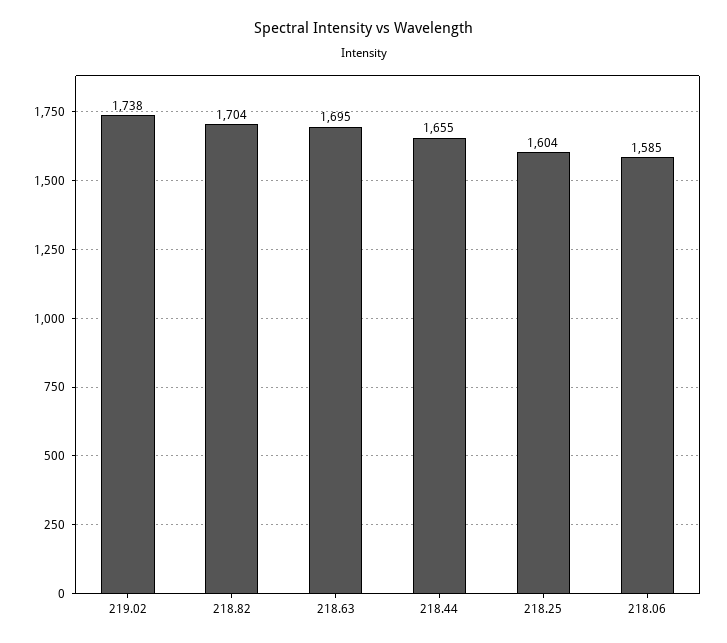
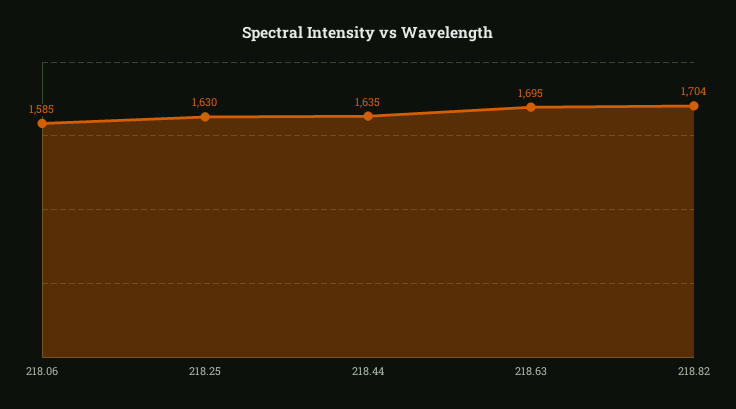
219.02: 1738 -> none
218.44: 1655 -> 1635
218.25: 1604 -> 1630

